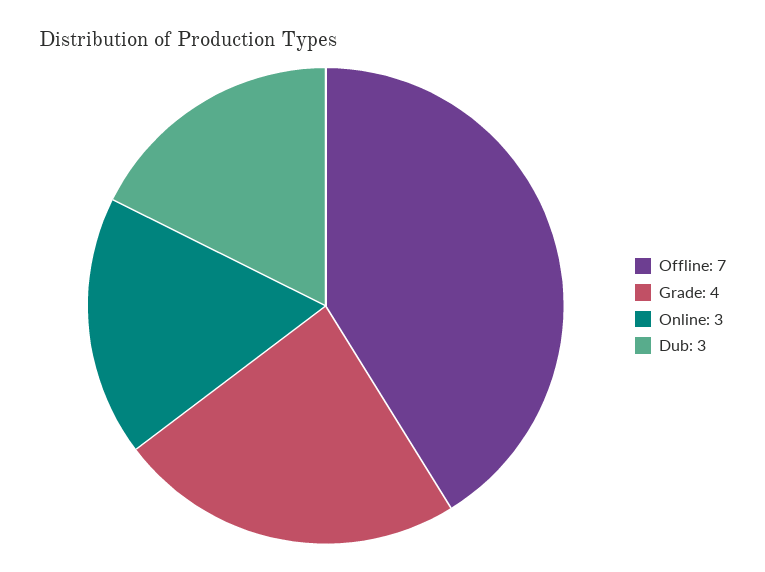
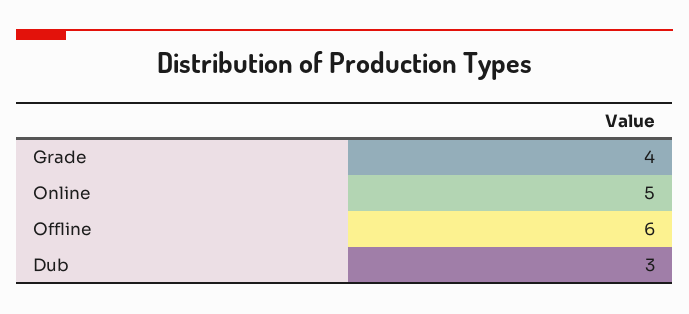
Offline: 7 -> 6
Online: 3 -> 5

